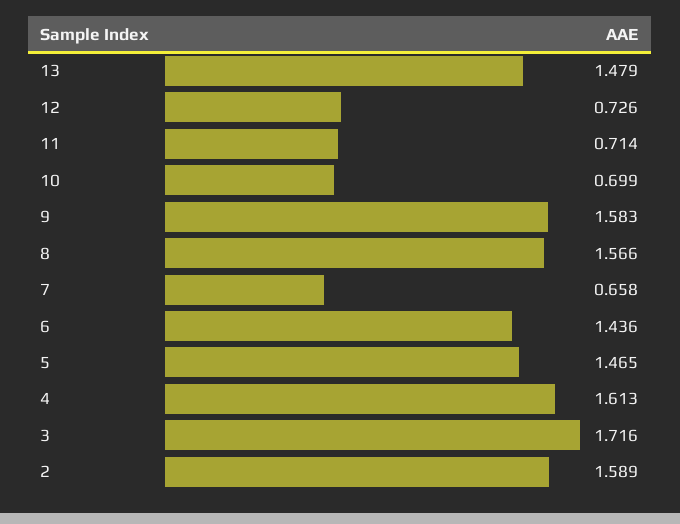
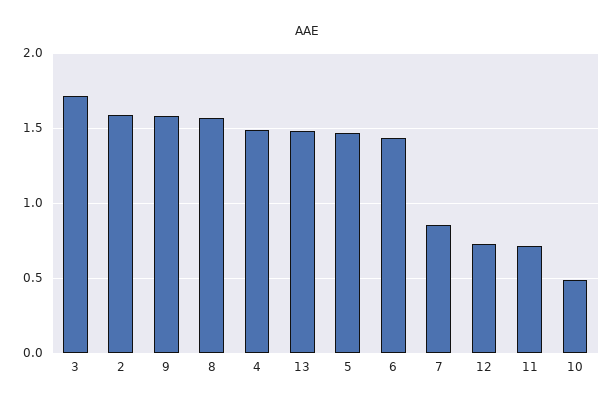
10: 0.699 -> 0.5
7: 0.658 -> 0.85
4: 1.613 -> 1.5

